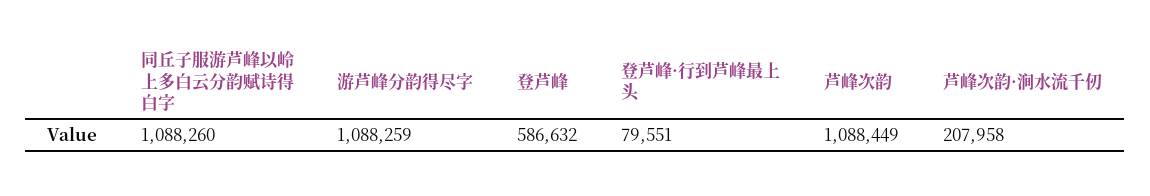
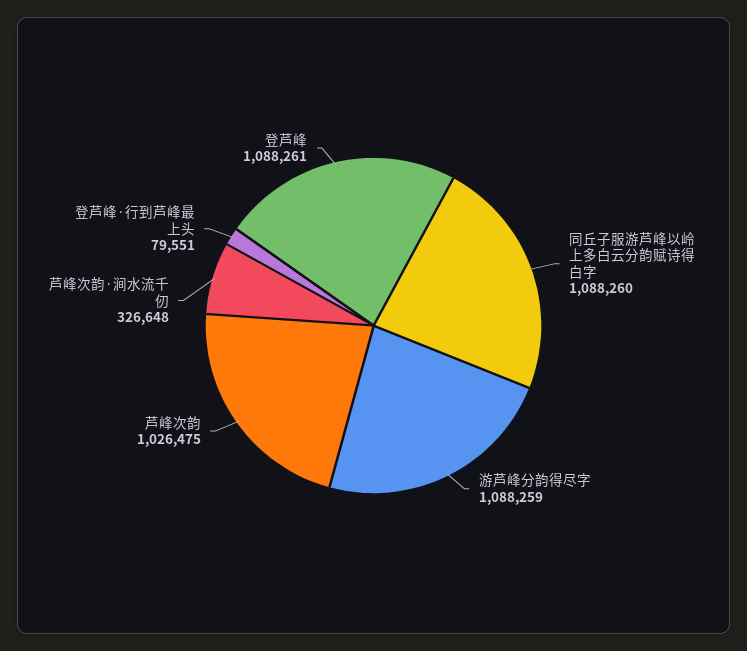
登芦峰: 586632 -> 1088261
芦峰次韵: 1088449 -> 1026475
芦峰次韵·涧水流千仞: 207958 -> 326648

